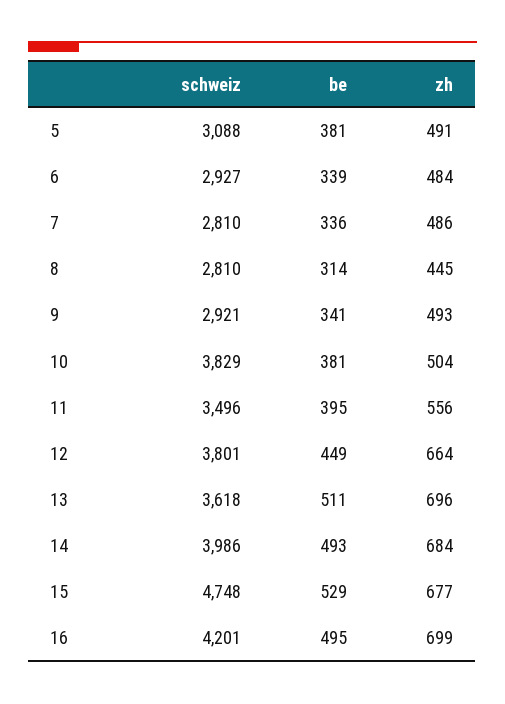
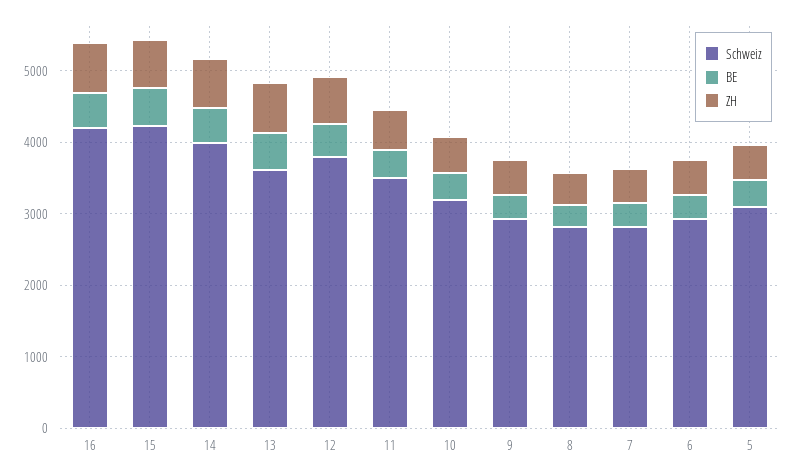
schweiz, 10: 3829 -> 3200
schweiz, 15: 4748 -> 4200

